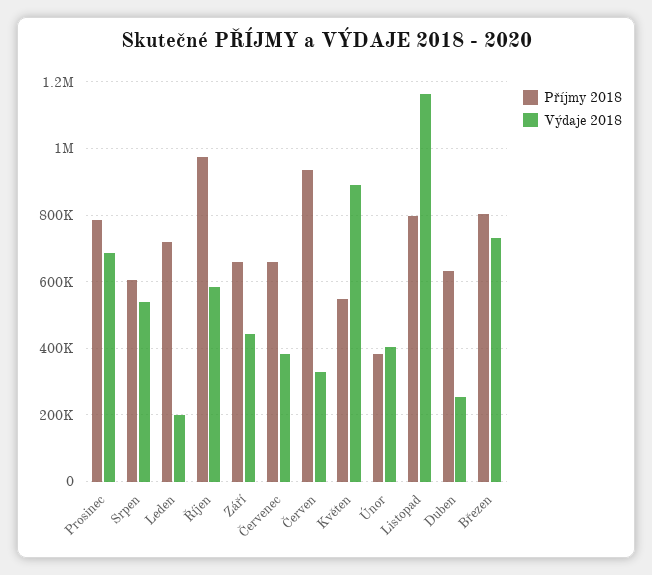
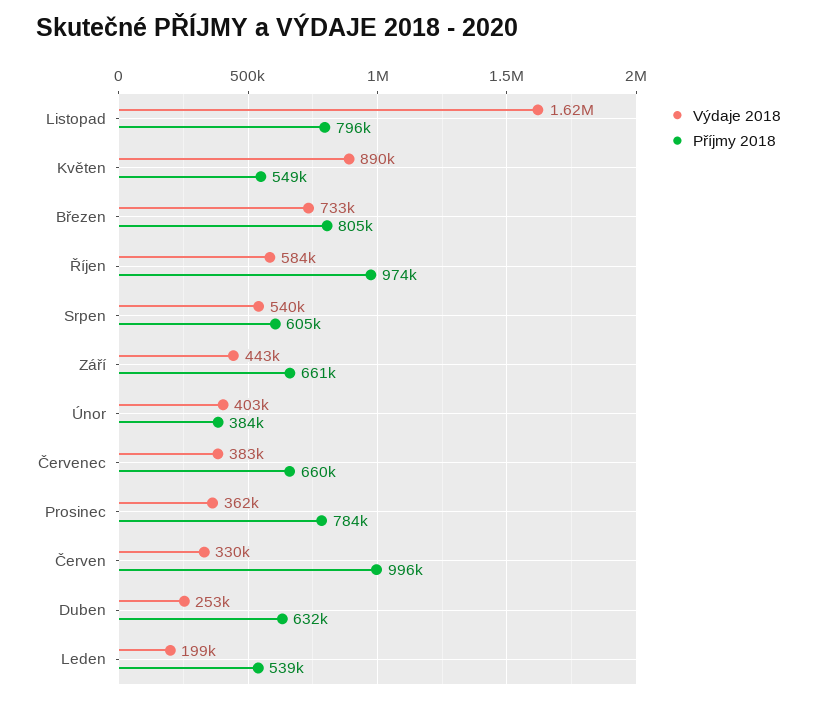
Výdaje 2018, Prosinec: 680000 -> 362000
Příjmy 2018, Leden: 720000 -> 539000
Příjmy 2018, Červen: 940000 -> 996000
Výdaje 2018, Listopad: 1160000 -> 1620000

